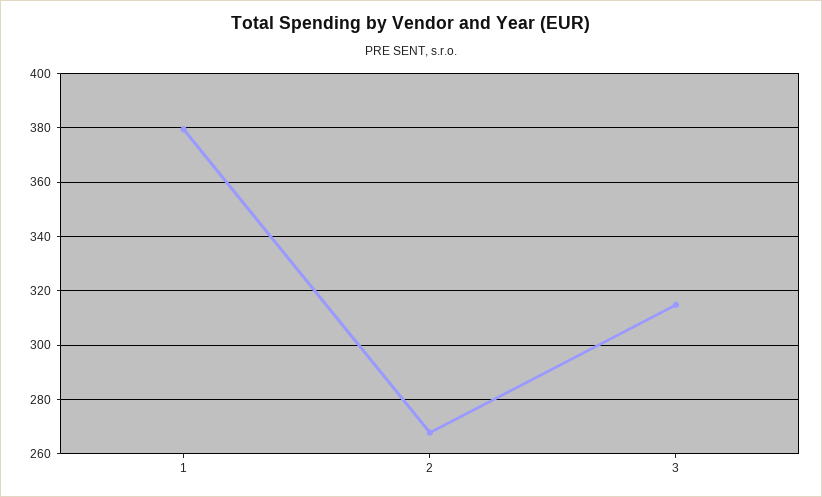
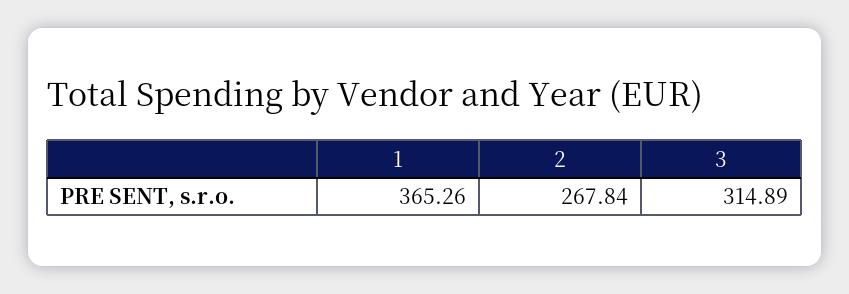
1: 380 -> 365.26

